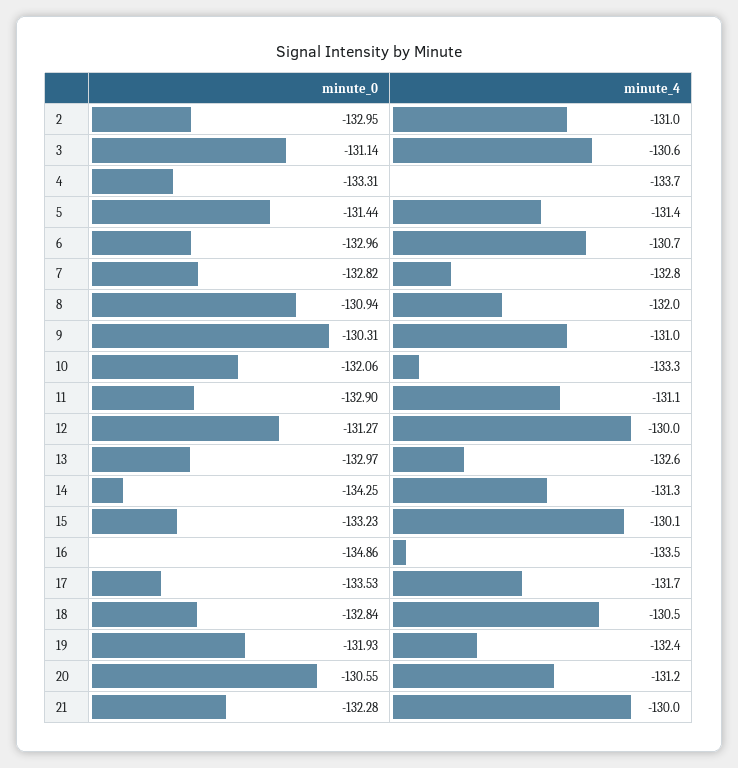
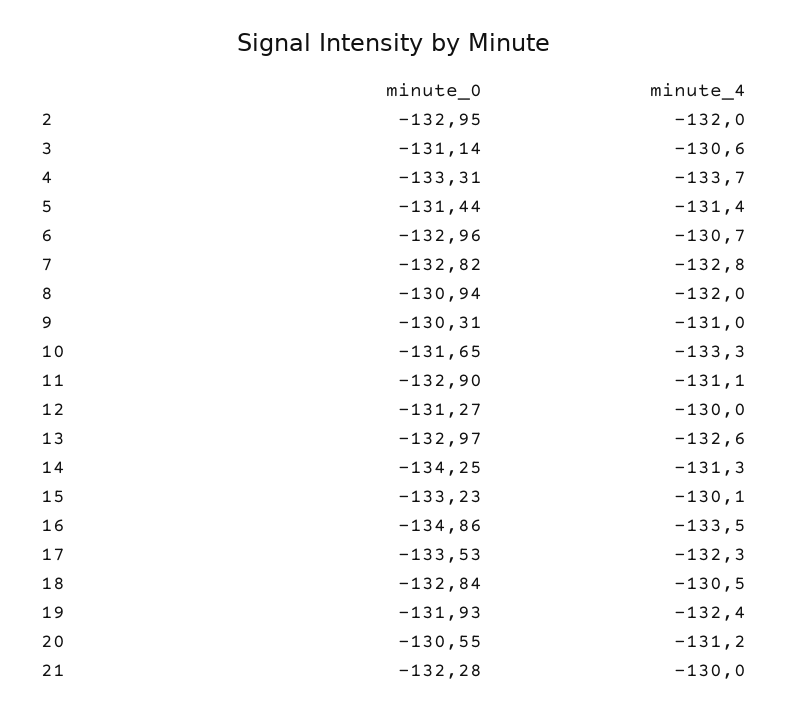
minute_4, 2: -131 -> -132
minute_0, 10: -132.06 -> -131.65
minute_4, 17: -131.7 -> -132.3

